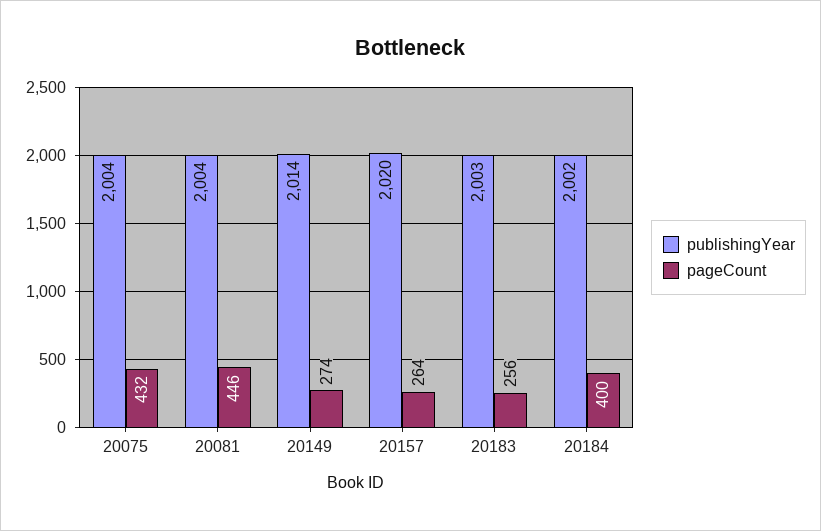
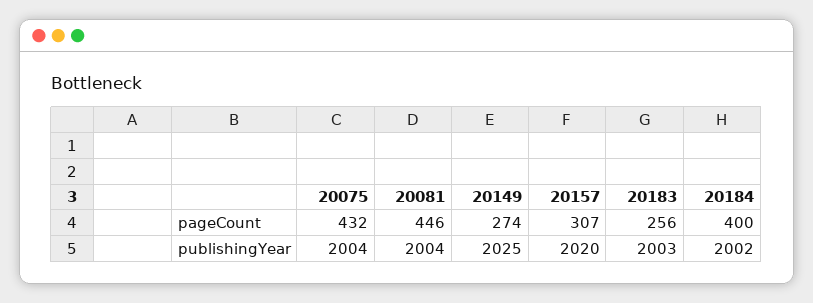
publishingYear, 20149: 2014 -> 2025
pageCount, 20157: 264 -> 307

